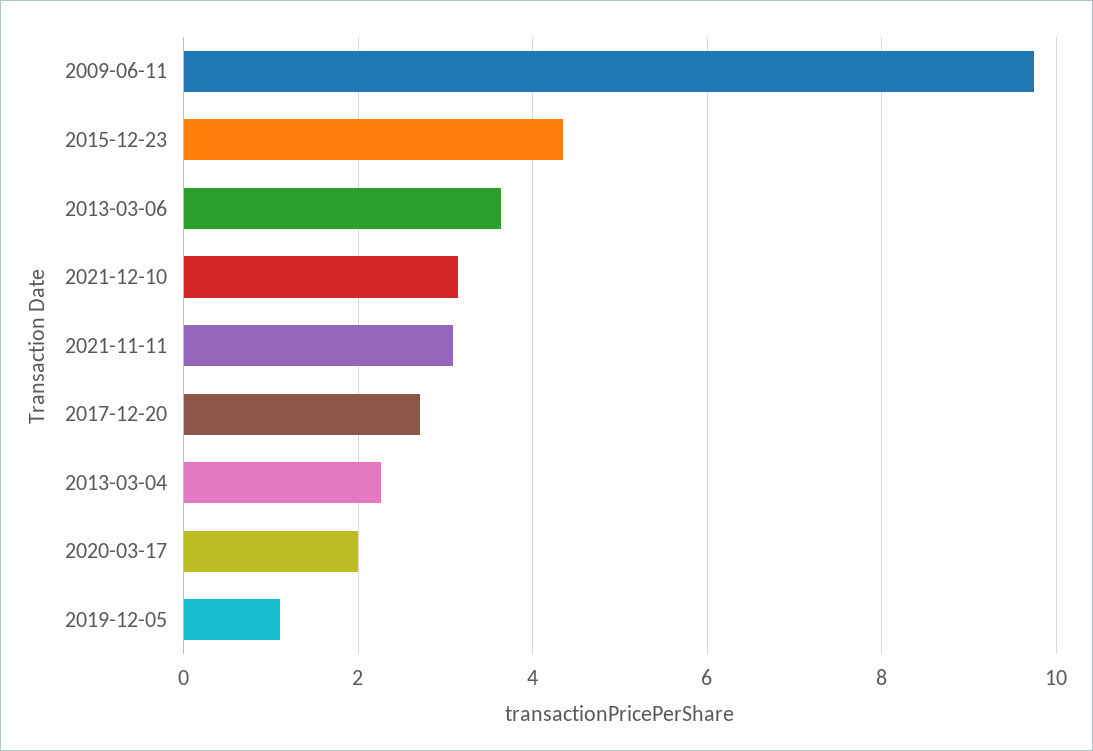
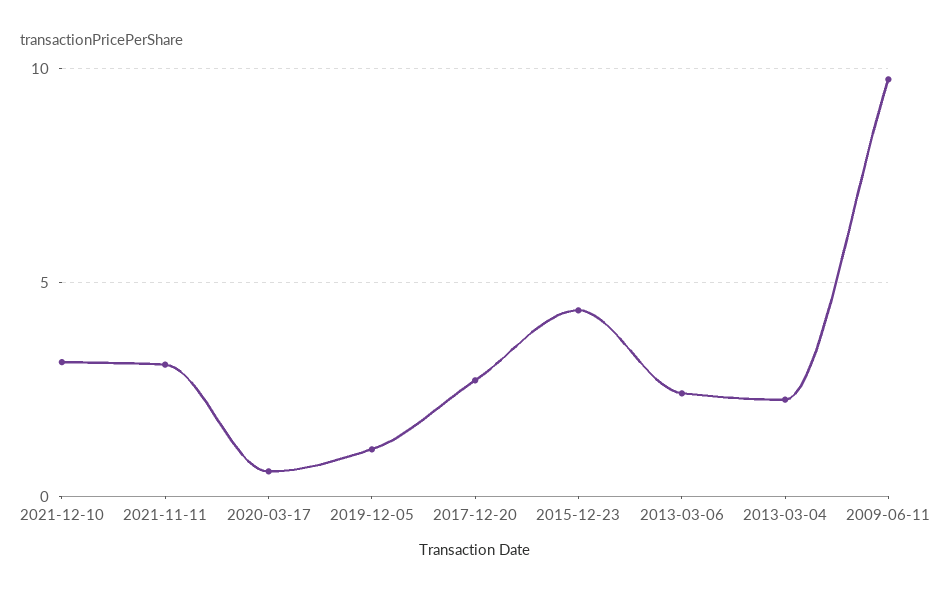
2013-03-06: 3.6 -> 2.5
2020-03-17: 2 -> 0.5

